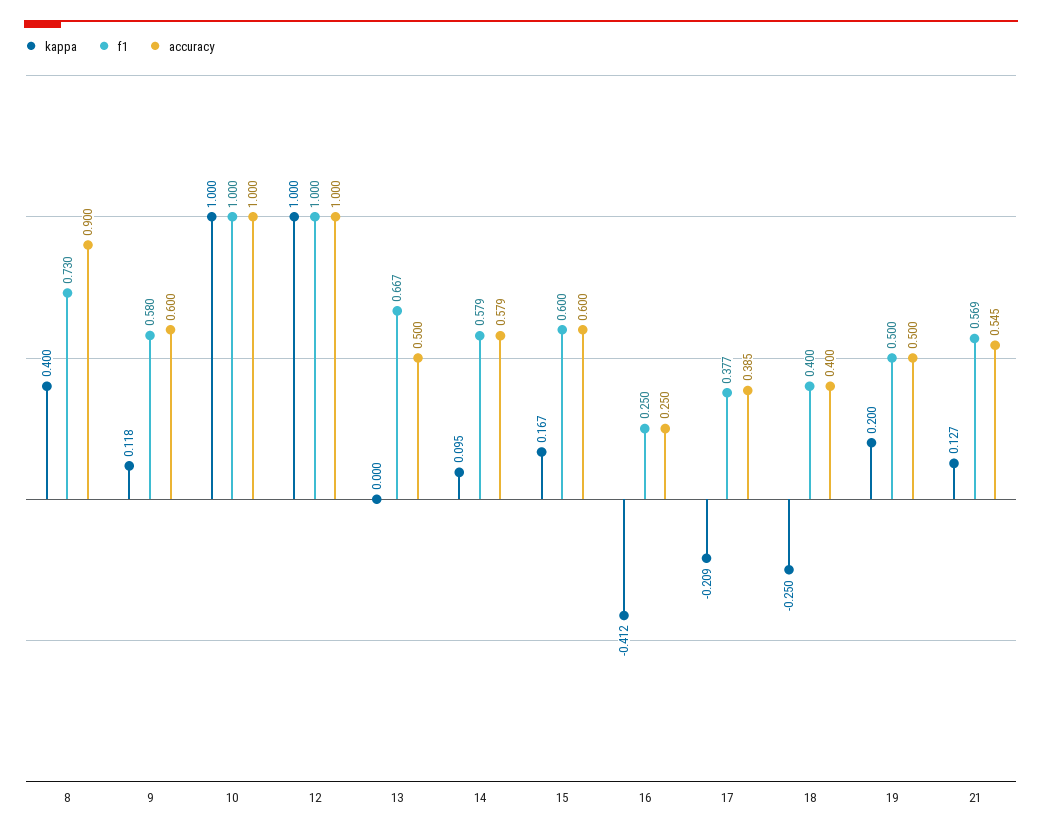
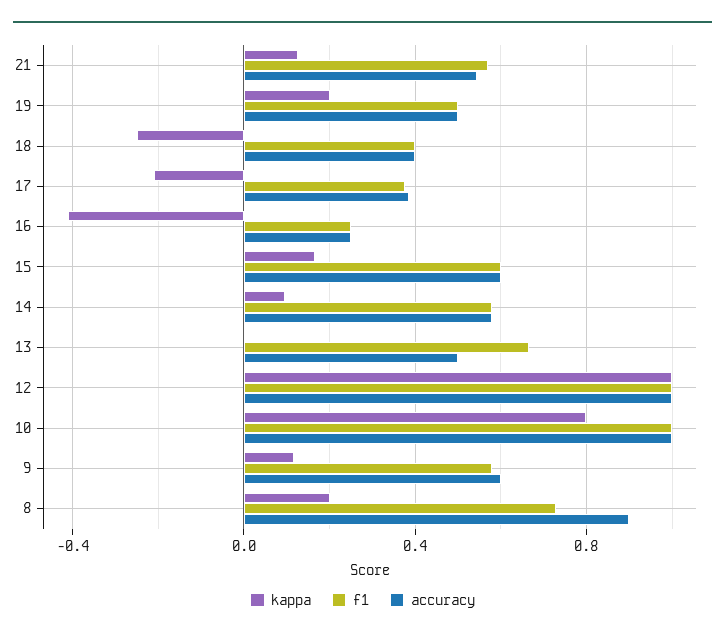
kappa, 8: 0.4 -> 0.2
kappa, 10: 1 -> 0.8

